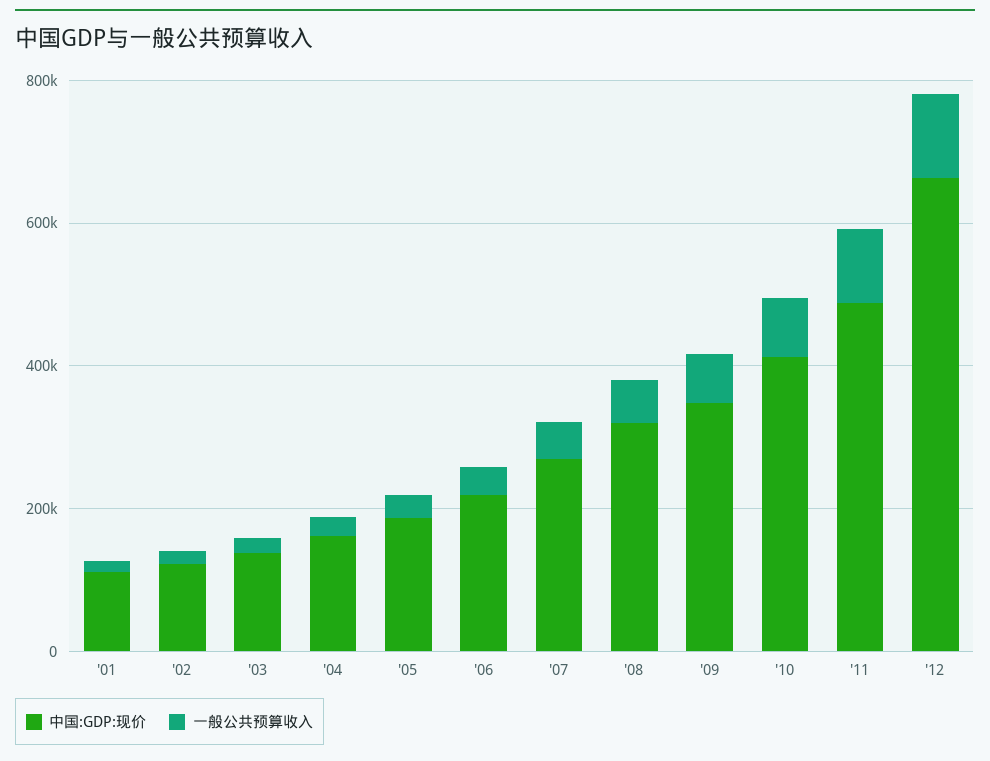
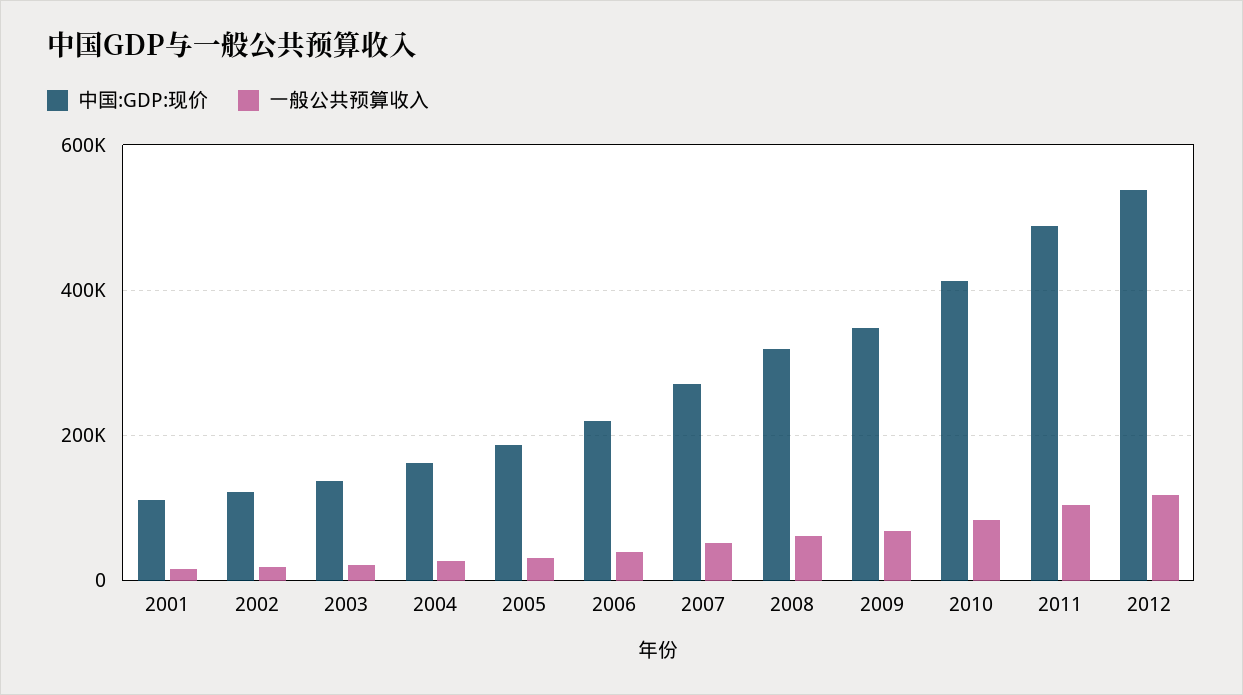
中国:GDP:现价, '12: 650000 -> 540000

